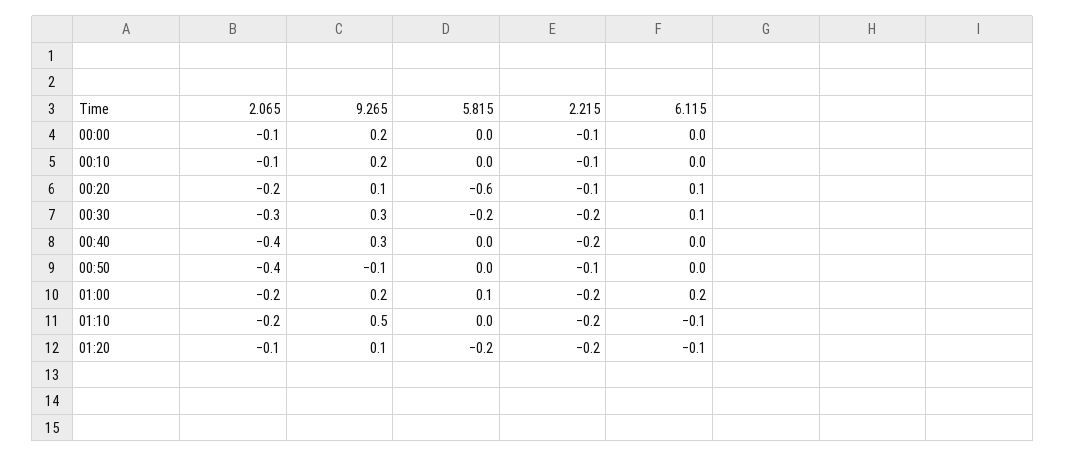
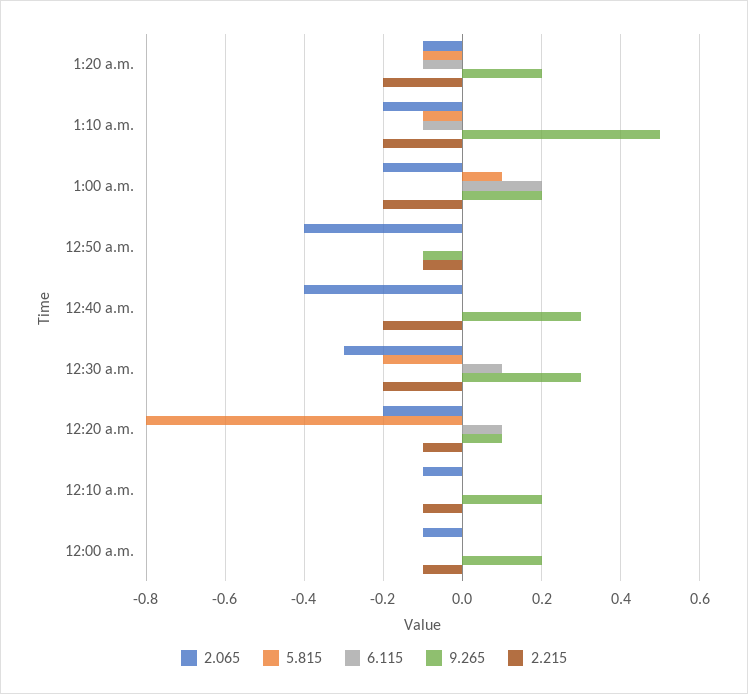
5.815, 00:20: -0.6 -> -0.8
5.815, 01:10: 0 -> -0.1
9.265, 01:20: 0.1 -> 0.2
5.815, 01:20: -0.2 -> -0.1

